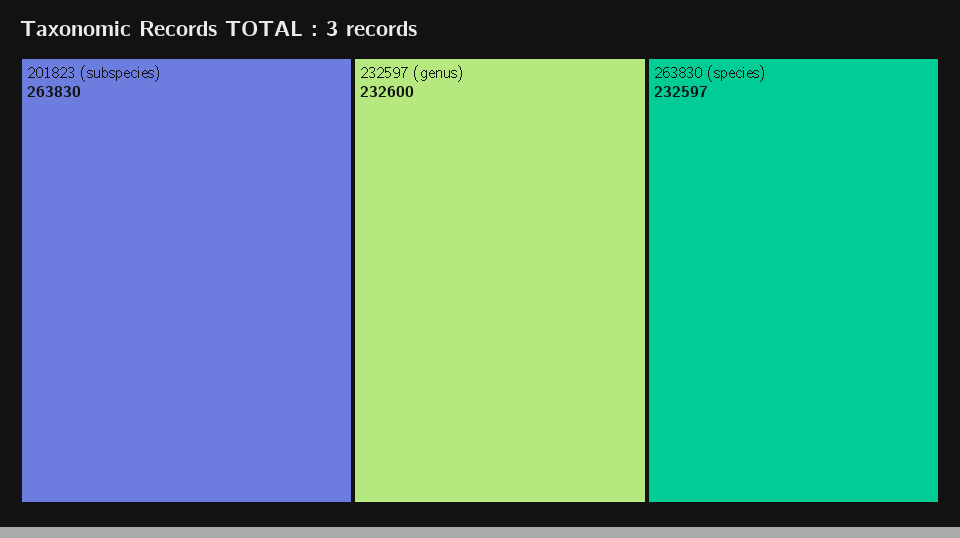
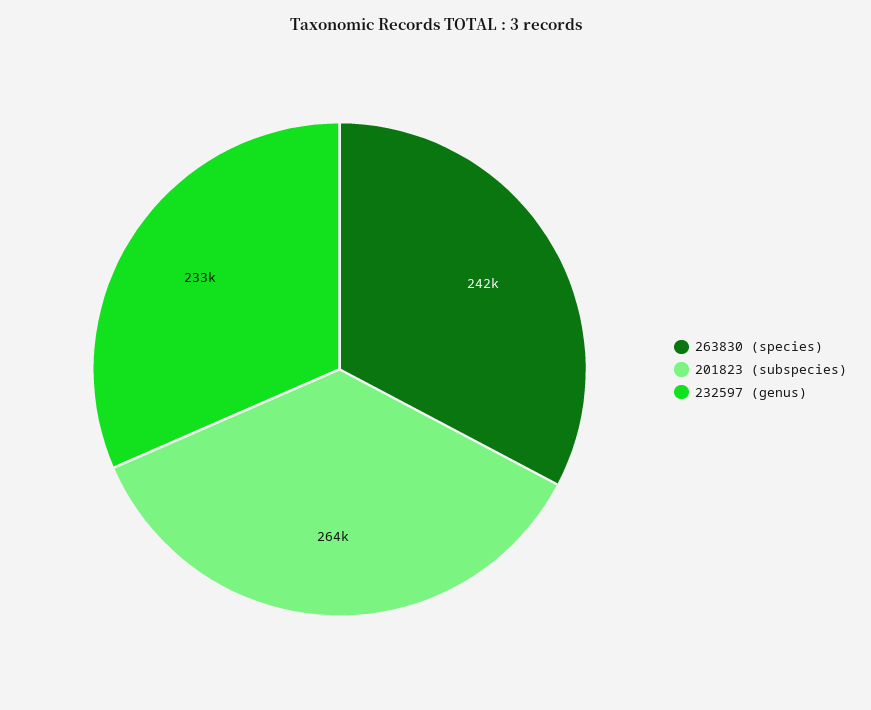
263830 (species): 232597 -> 242000

